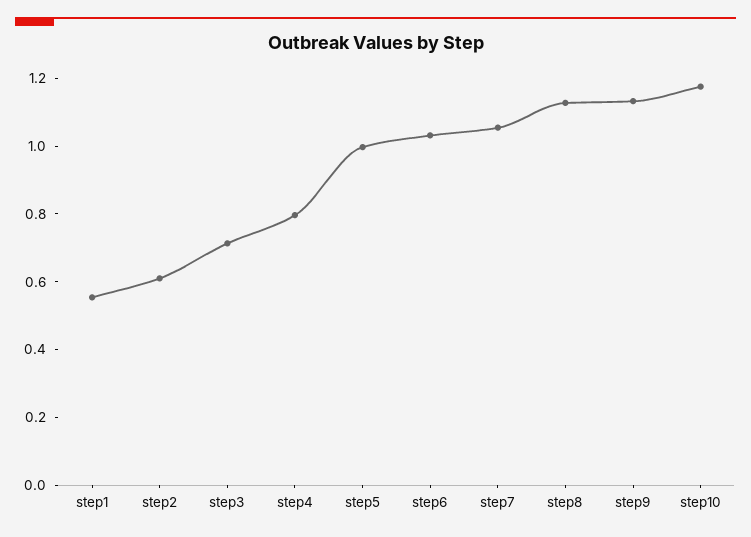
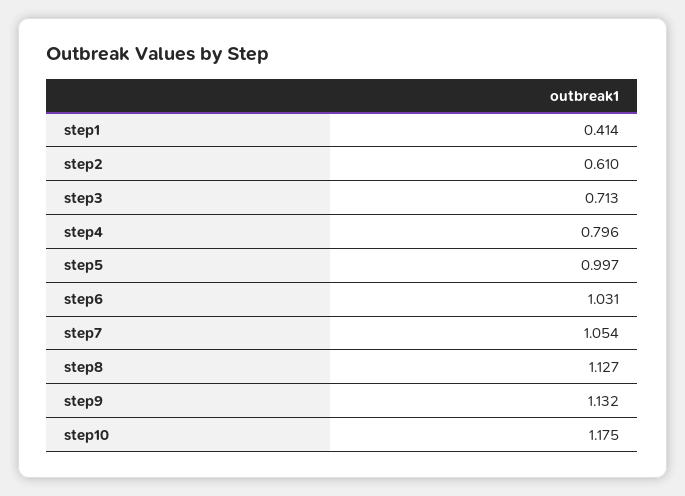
step1: 0.55 -> 0.414

